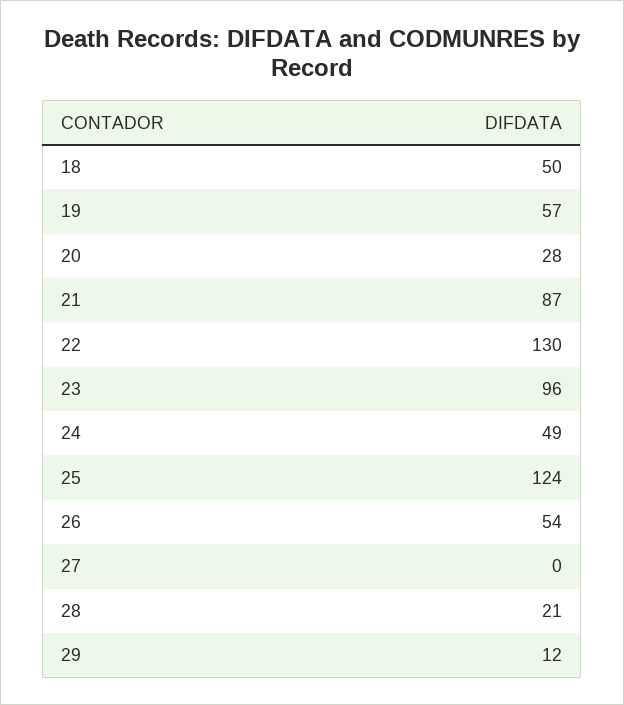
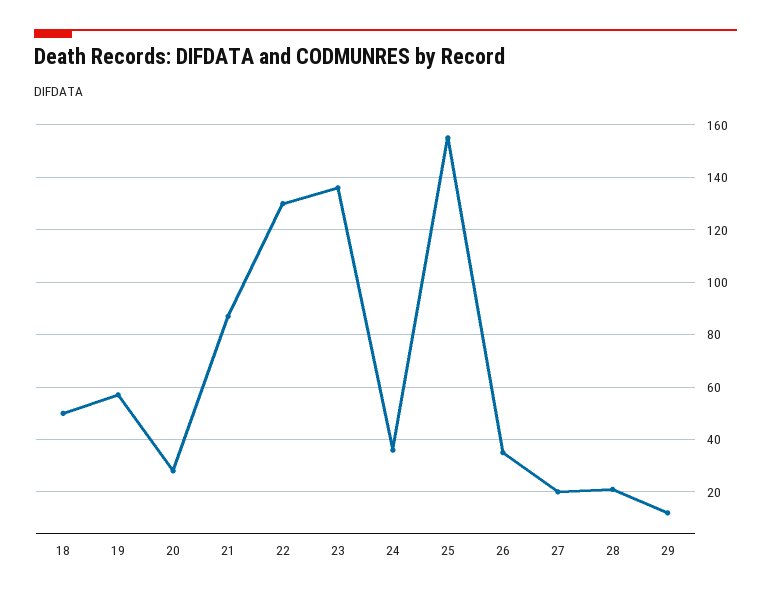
23: 96 -> 135
24: 49 -> 35
25: 124 -> 155
26: 54 -> 35
27: 0 -> 20

